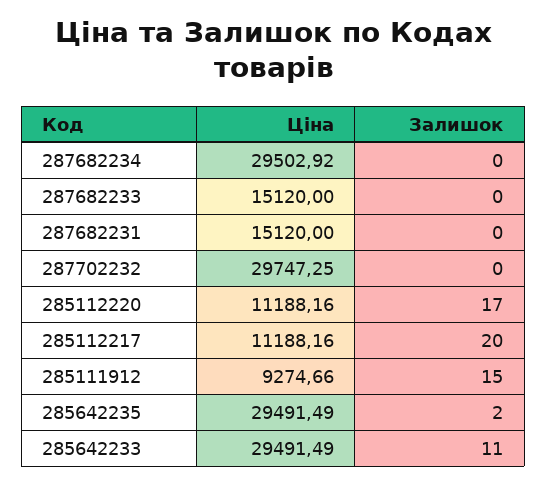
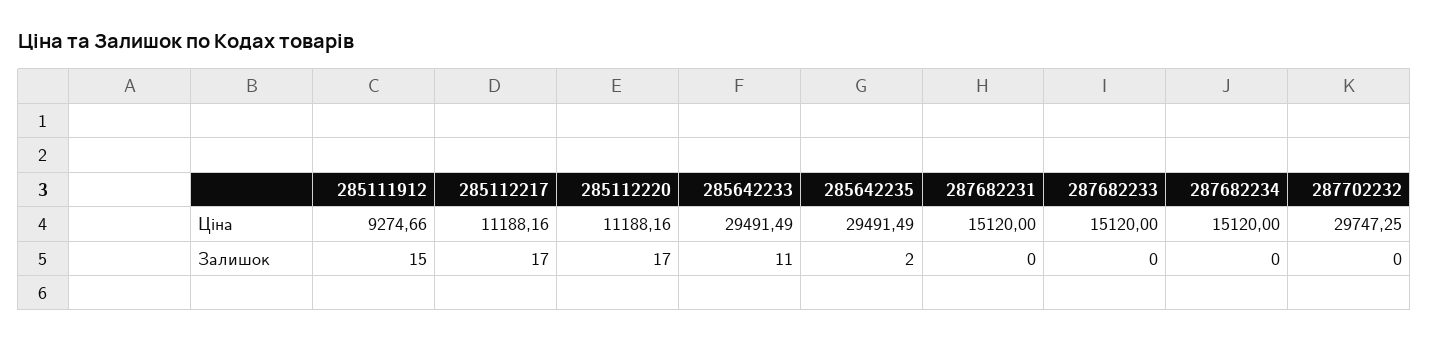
Ціна, 287682234: 29502.92 -> 15120
Залишок, 285112217: 20 -> 17

